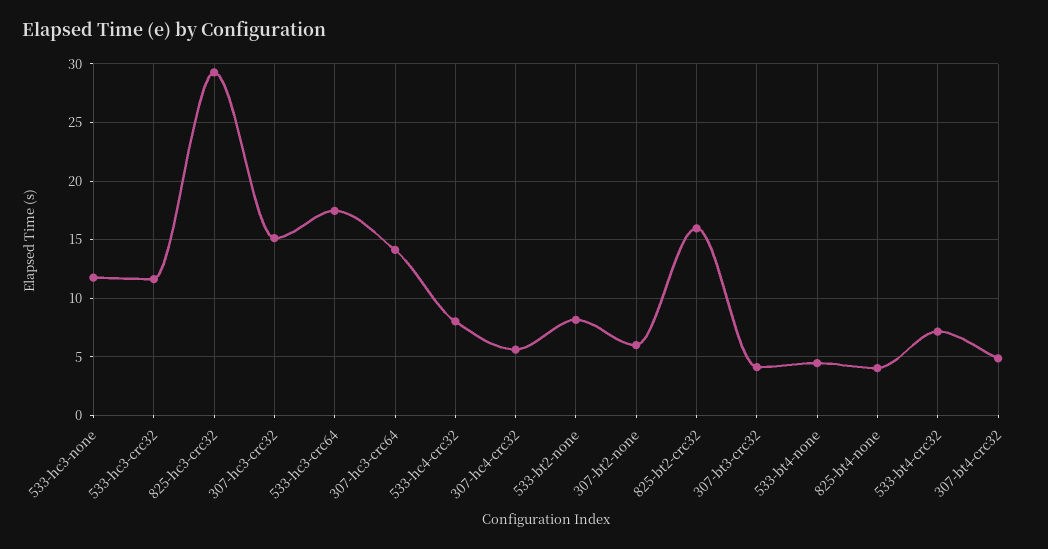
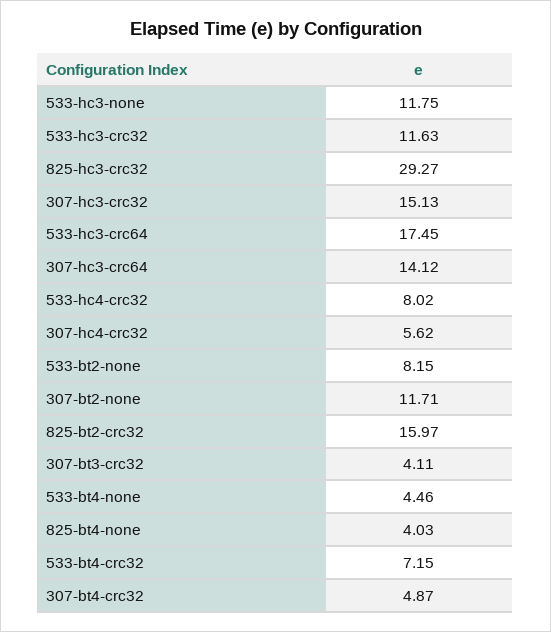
307-bt2-none: 6 -> 11.71

